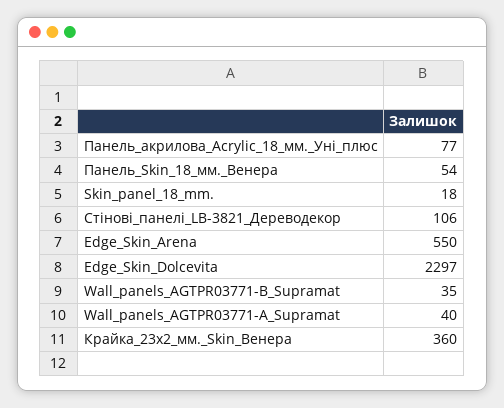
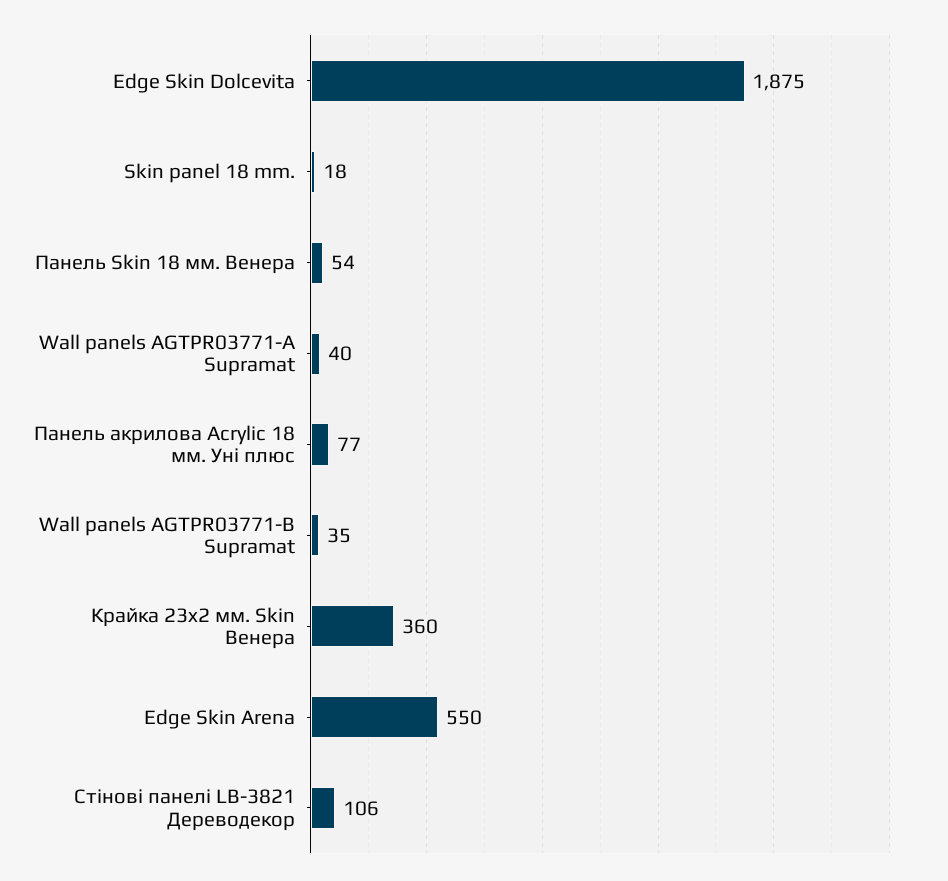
Edge_Skin_Dolcevita: 2297 -> 1875

